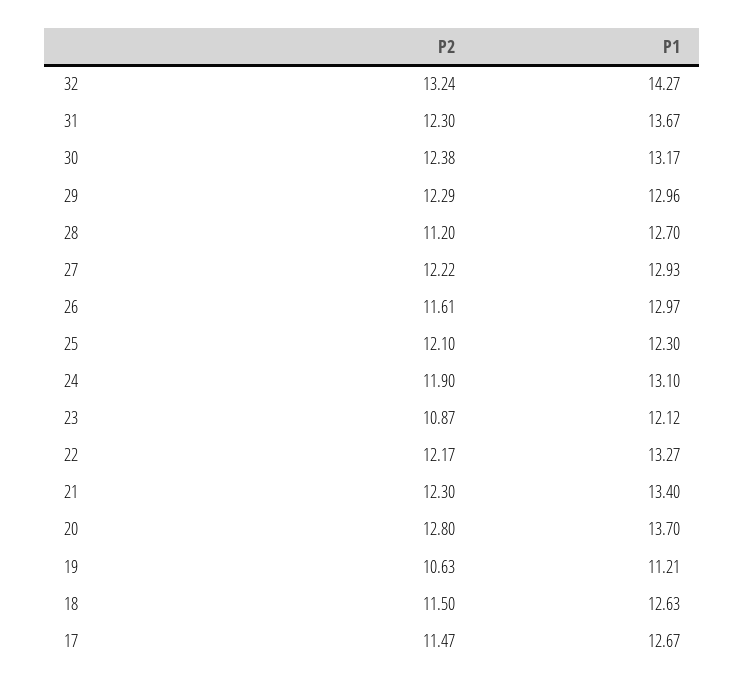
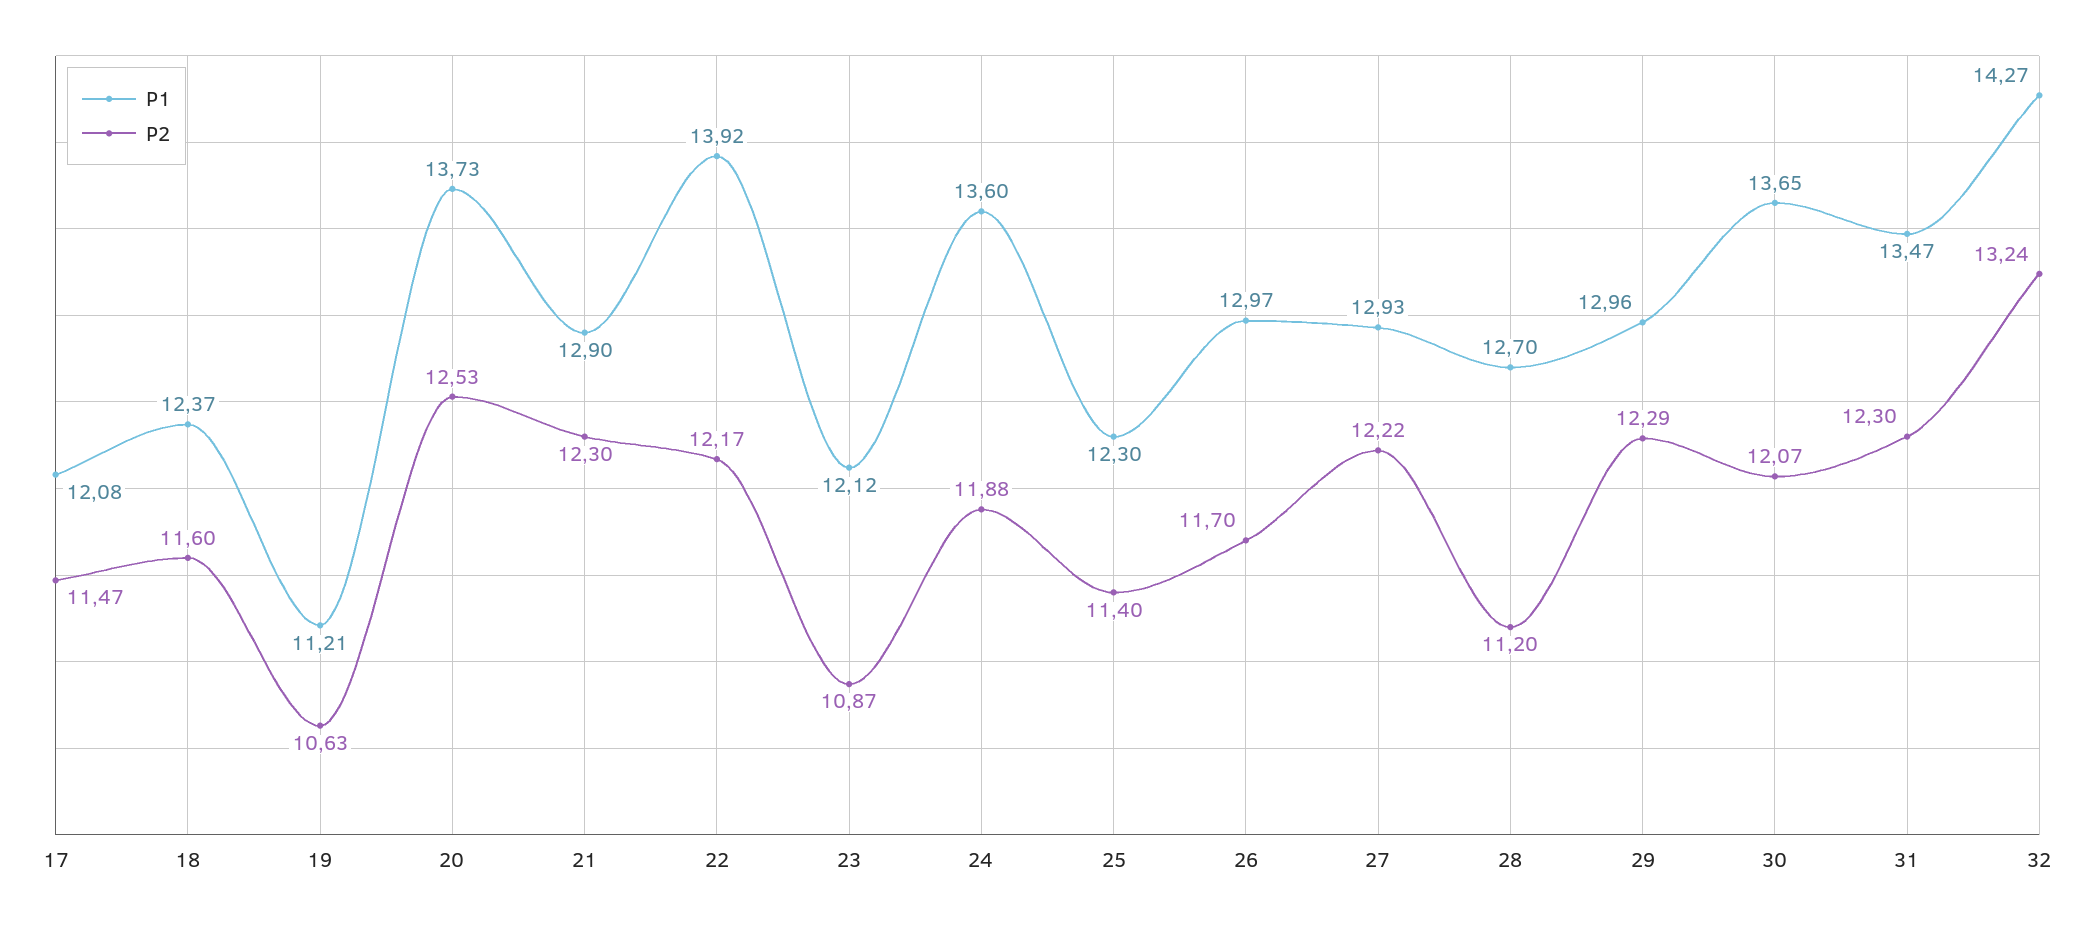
P1, 31: 13.67 -> 13.47
P2, 30: 12.38 -> 12.07
P1, 30: 13.17 -> 13.65
P2, 26: 11.61 -> 11.7
P2, 25: 12.1 -> 11.4
P2, 24: 11.9 -> 11.88
P1, 24: 13.1 -> 13.6
P1, 22: 13.27 -> 13.92
P1, 21: 13.4 -> 12.9
P2, 20: 12.8 -> 12.53
P1, 20: 13.7 -> 13.73
P2, 18: 11.5 -> 11.6
P1, 18: 12.63 -> 12.37
P1, 17: 12.67 -> 12.08

